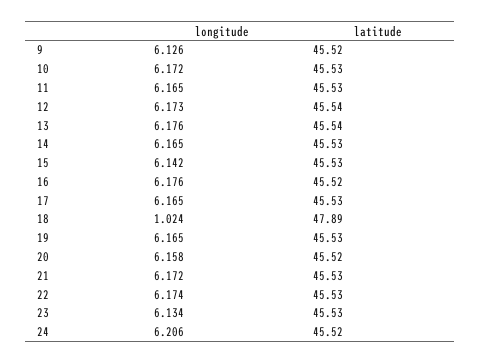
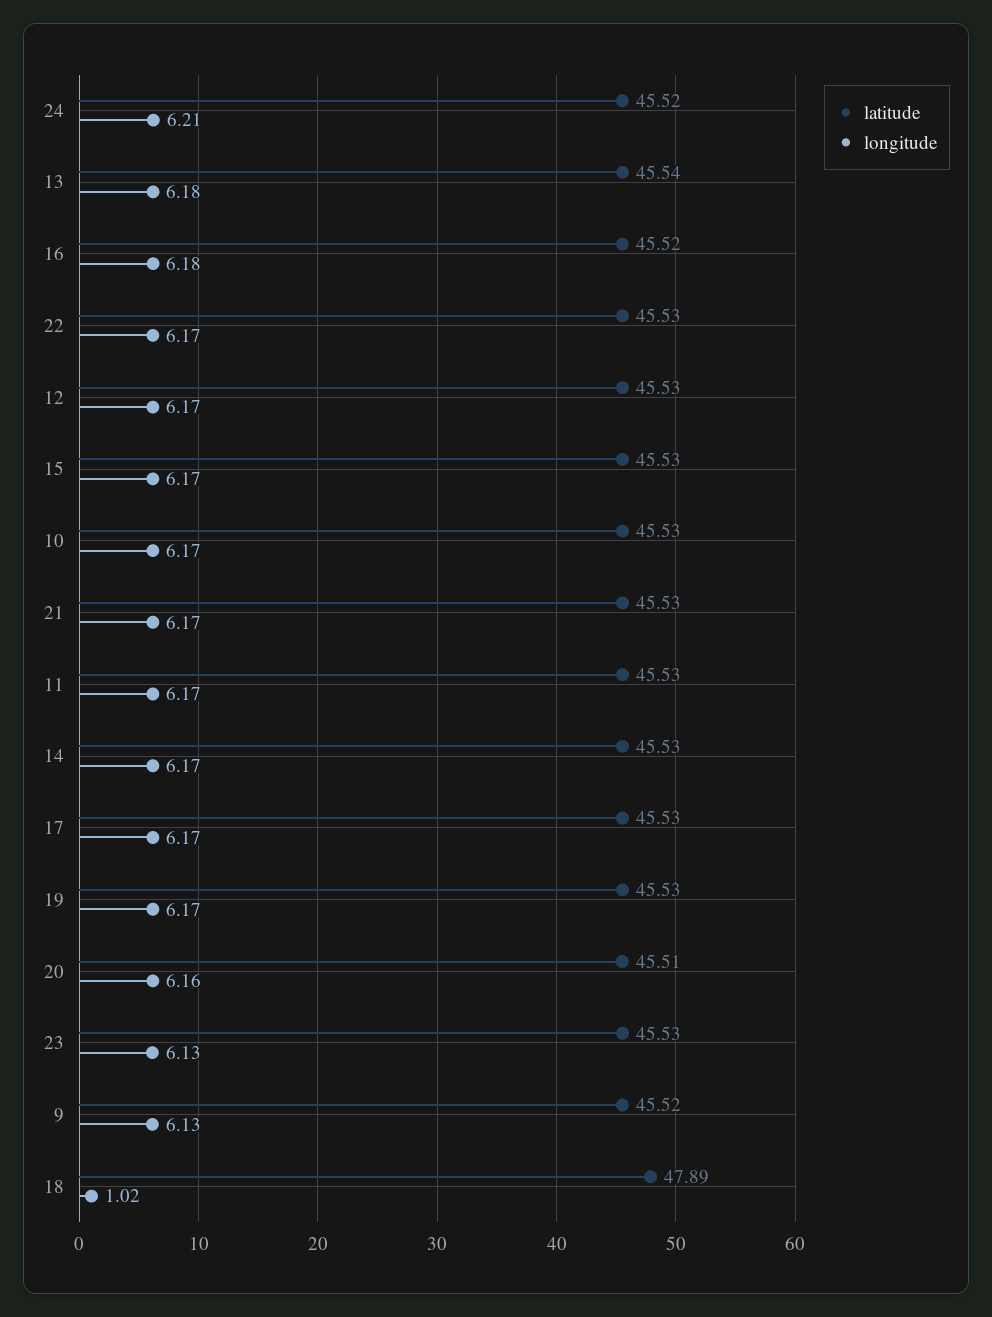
latitude, 12: 45.54 -> 45.53
longitude, 15: 6.142 -> 6.17
latitude, 20: 45.52 -> 45.51

